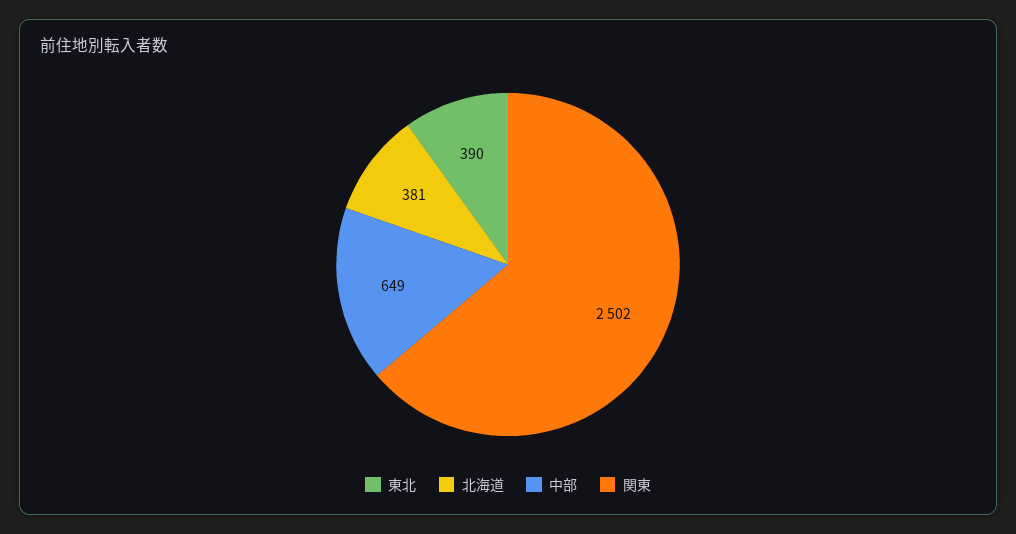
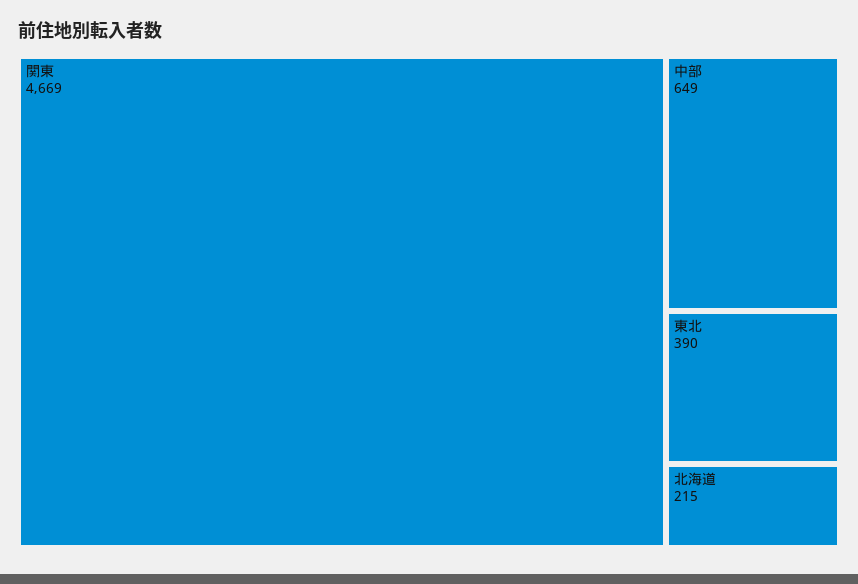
北海道: 381 -> 215
関東: 2502 -> 4669

